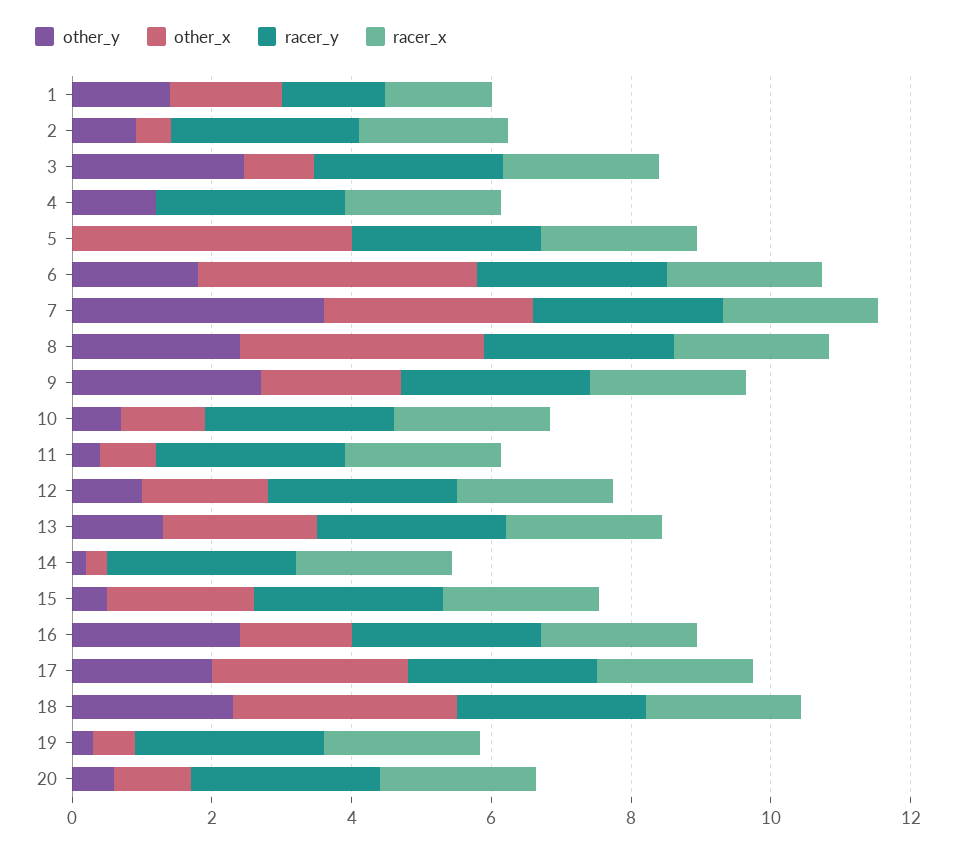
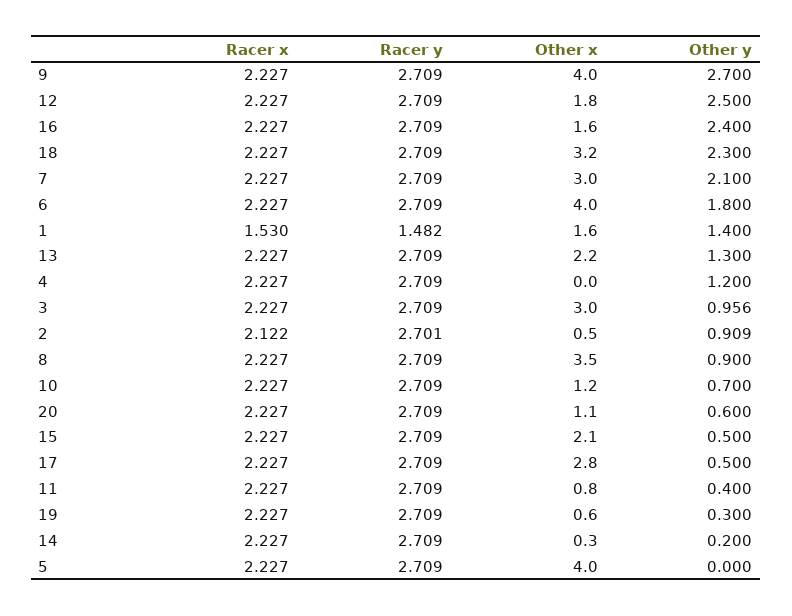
other_y, 3: 2.5 -> 0.956
other_x, 3: 1 -> 3
other_y, 7: 3.5 -> 2.1
other_y, 8: 2.5 -> 0.9
other_x, 9: 2 -> 4
other_y, 12: 1 -> 2.5
other_y, 17: 2 -> 0.5

